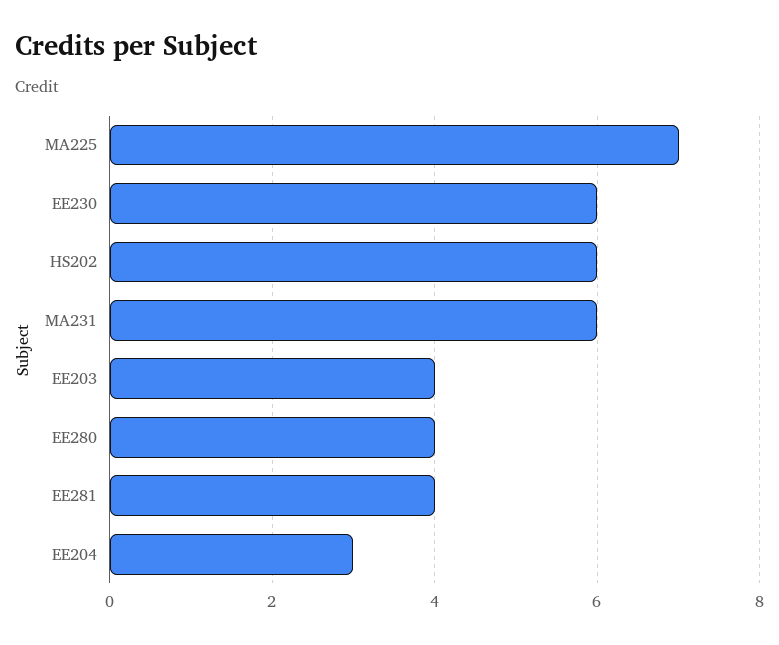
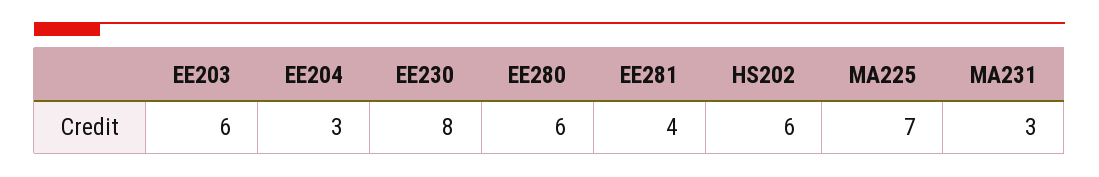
EE230: 6 -> 8
MA231: 6 -> 3
EE203: 4 -> 6
EE280: 4 -> 6

